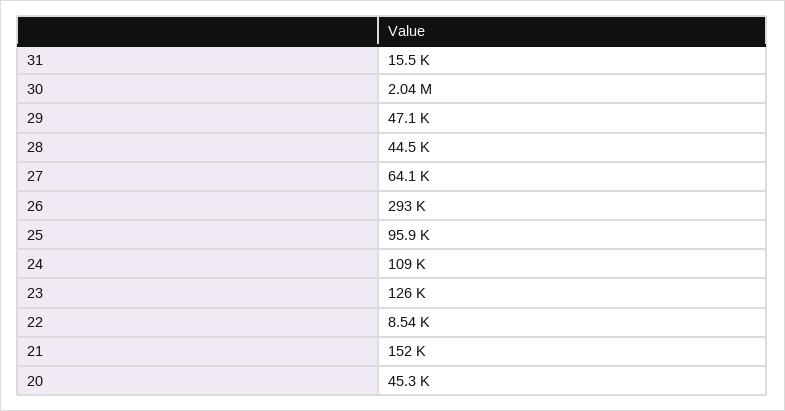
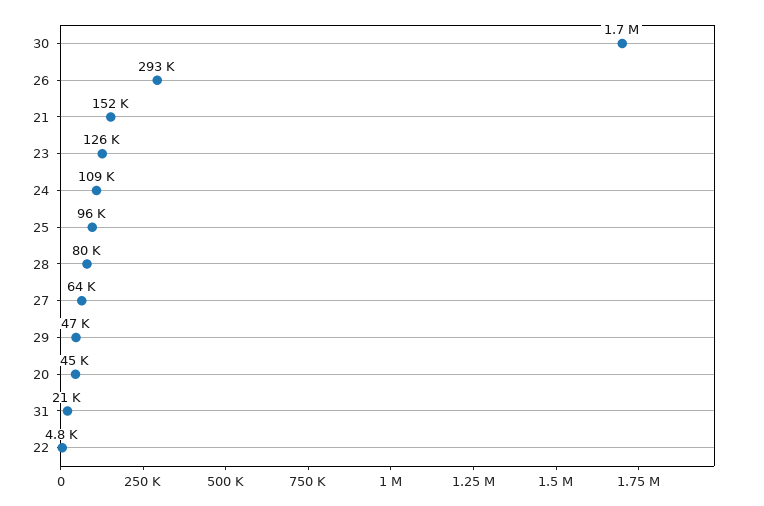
31: 15500 -> 21000
30: 2040000 -> 1700000
28: 44500 -> 80000
22: 8540 -> 4800

